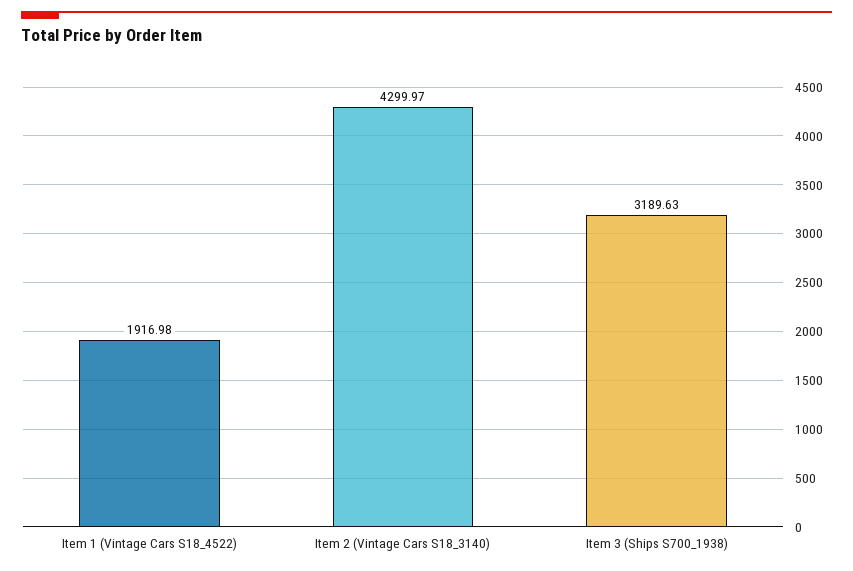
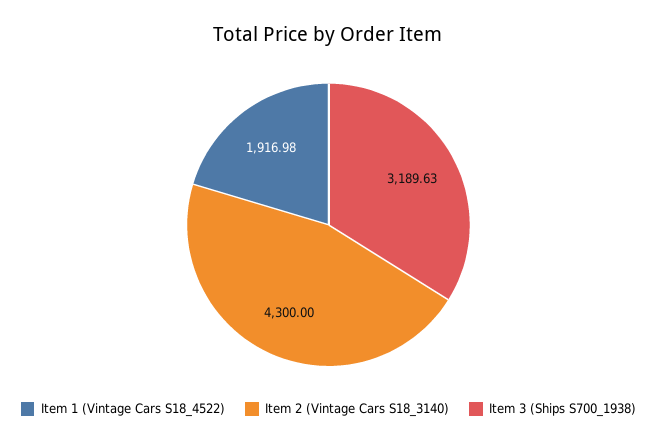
Item 2 (Vintage Cars S18_3140): 4299.97 -> 4300

